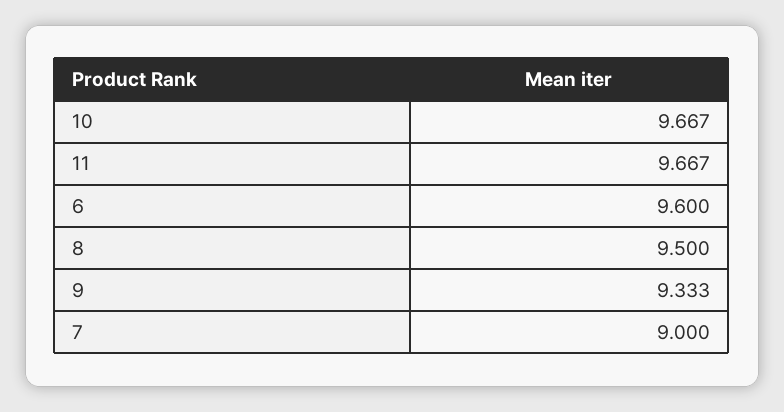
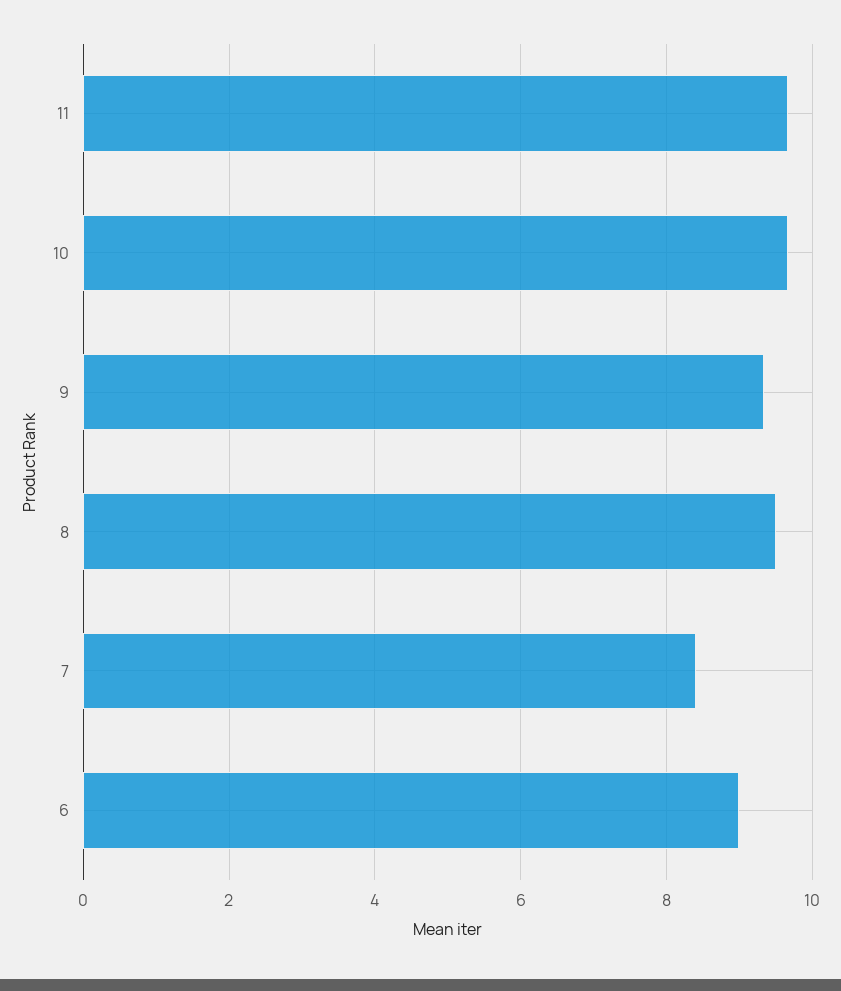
6: 9.6 -> 9
7: 9 -> 8.4

